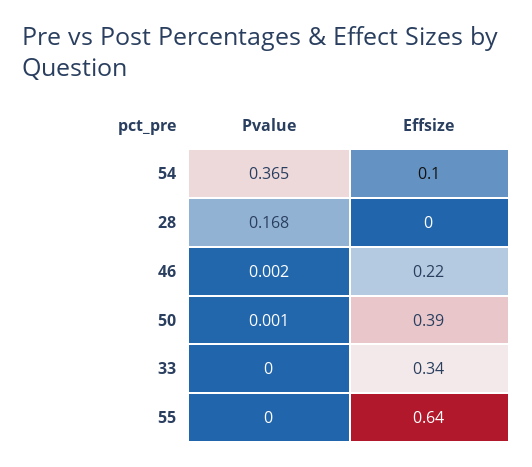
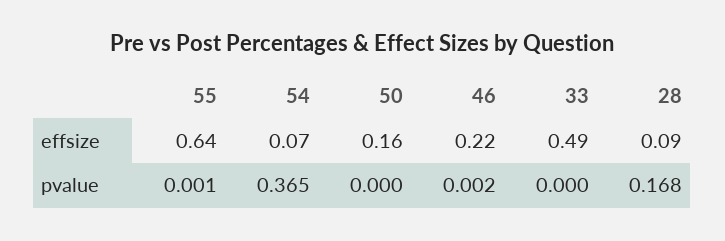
Effsize, 54: 0.1 -> 0.07
Effsize, 28: 0 -> 0.09
Pvalue, 50: 0.001 -> 0
Effsize, 50: 0.39 -> 0.16
Effsize, 33: 0.34 -> 0.49
Pvalue, 55: 0 -> 0.001

